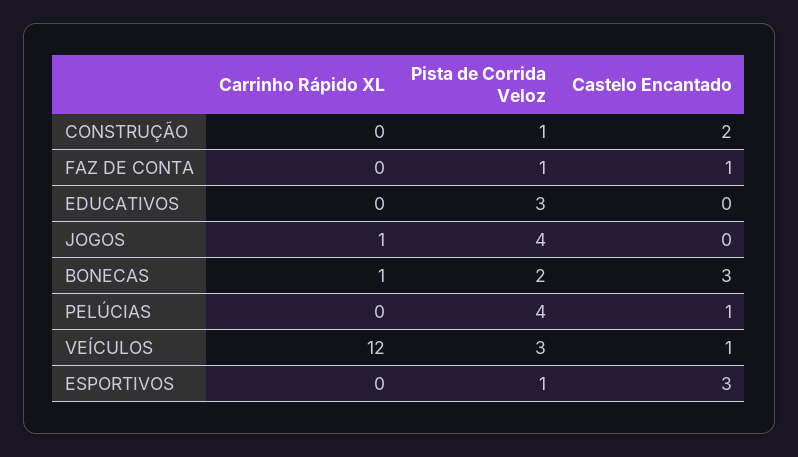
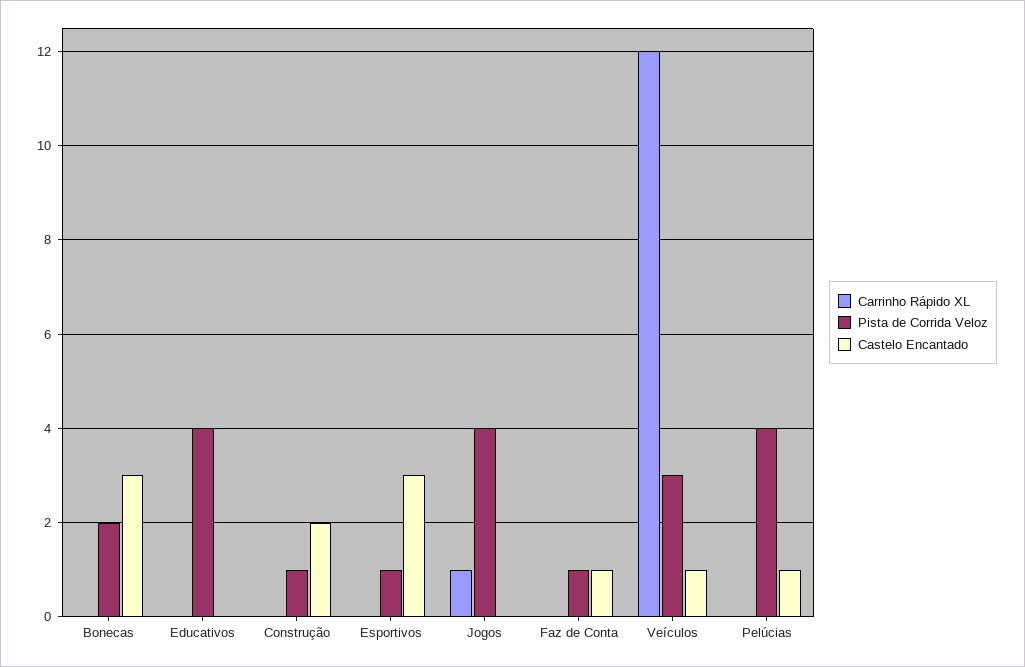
Pista de Corrida Veloz, EDUCATIVOS: 3 -> 4
Carrinho Rápido XL, BONECAS: 1 -> 0

